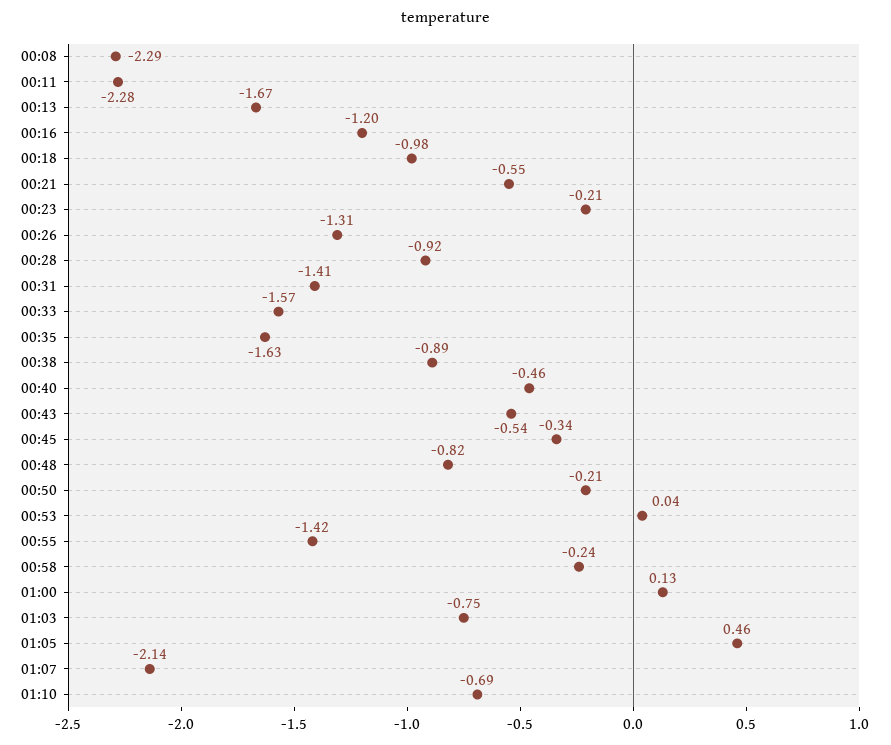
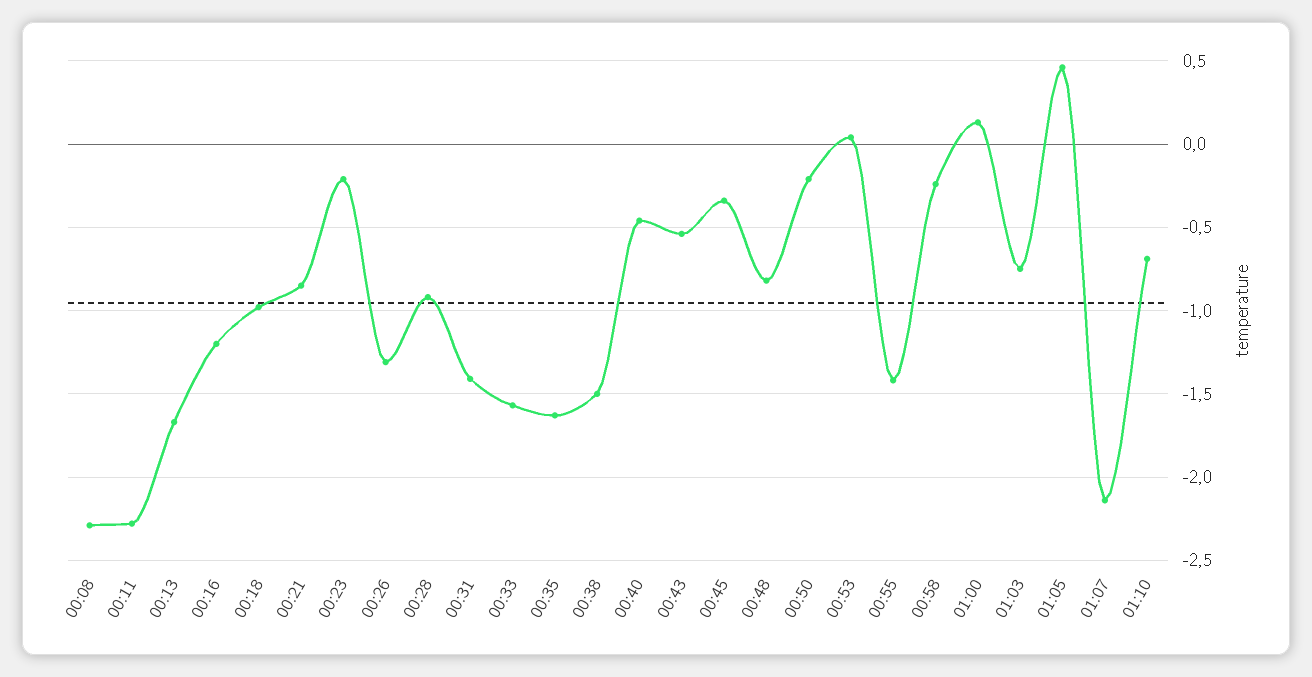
00:21: -0.55 -> -0.85
00:38: -0.89 -> -1.5

